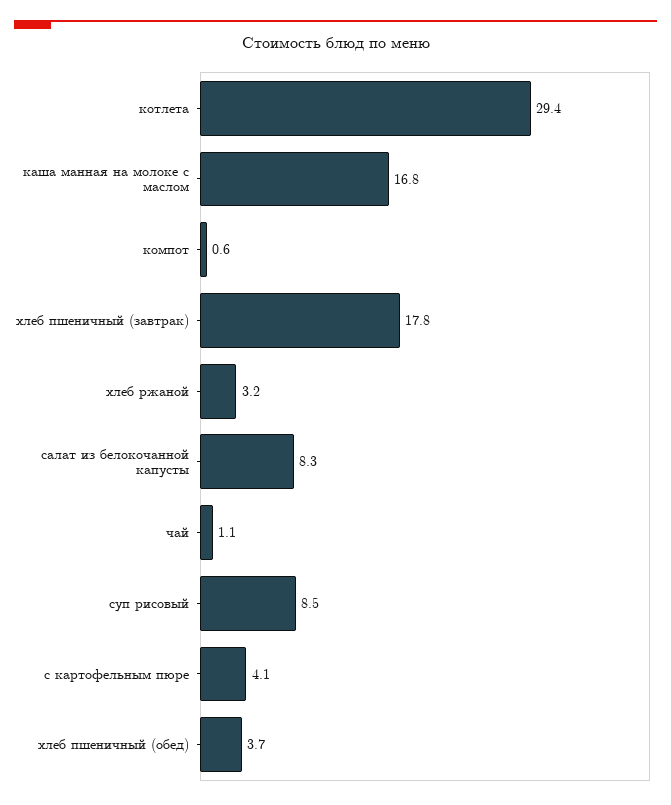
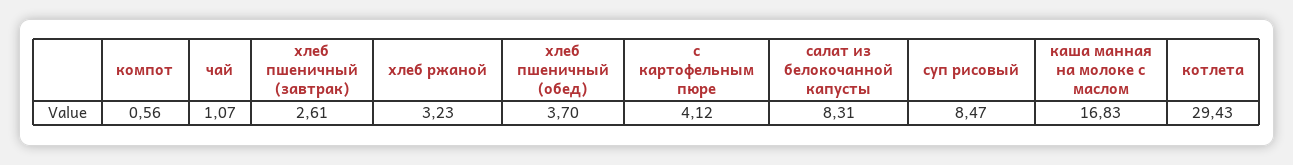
хлеб пшеничный (завтрак): 17.8 -> 2.61

